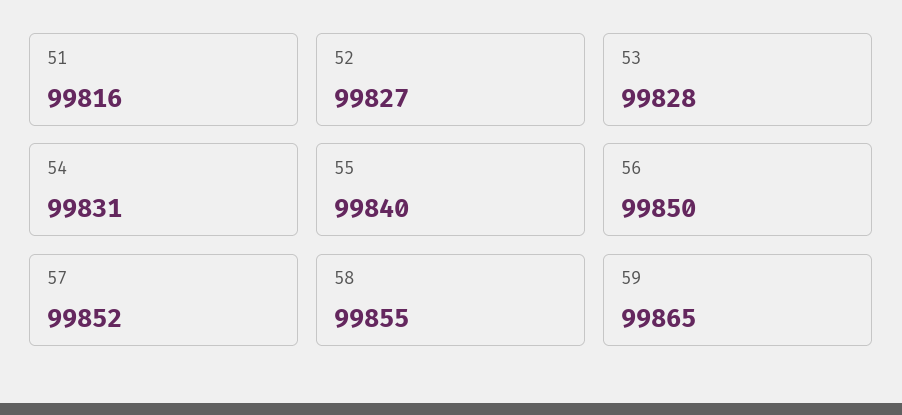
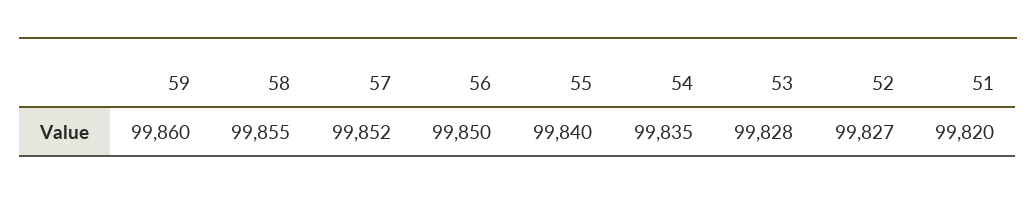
51: 99816 -> 99820
54: 99831 -> 99835
59: 99865 -> 99860

